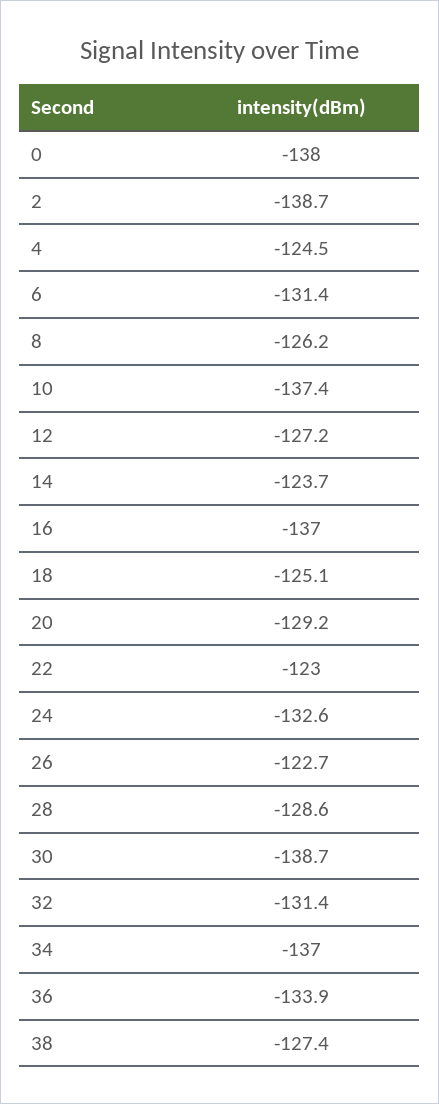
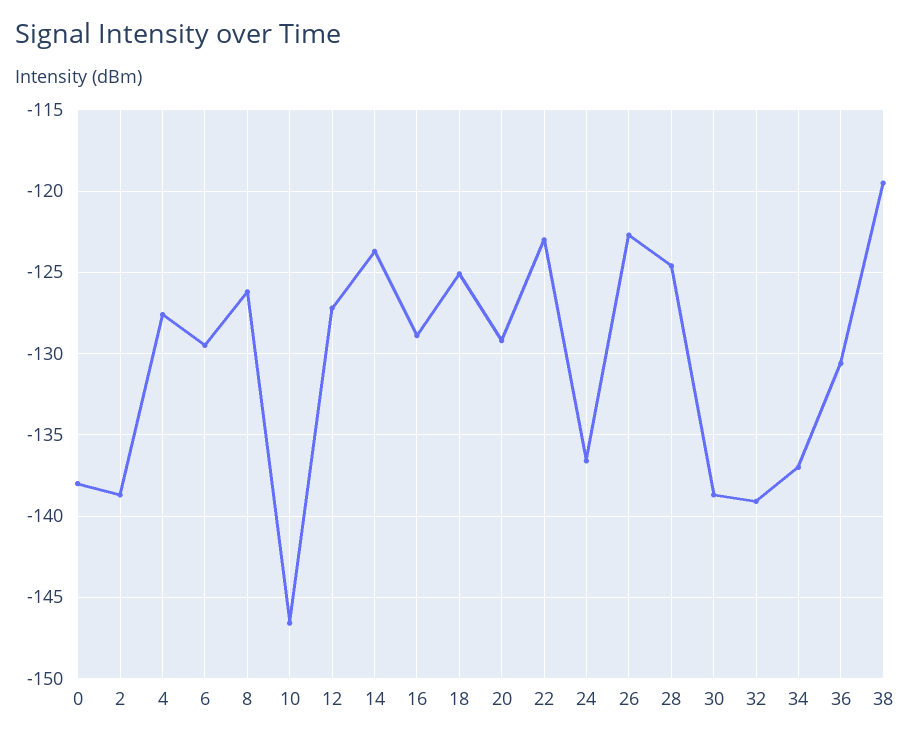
4: -124.5 -> -127.5
6: -131.4 -> -129.5
10: -137.4 -> -146.5
16: -137 -> -129
24: -132.6 -> -136.5
28: -128.6 -> -124.5
32: -131.4 -> -139
36: -133.9 -> -130.5
38: -127.4 -> -119.5

